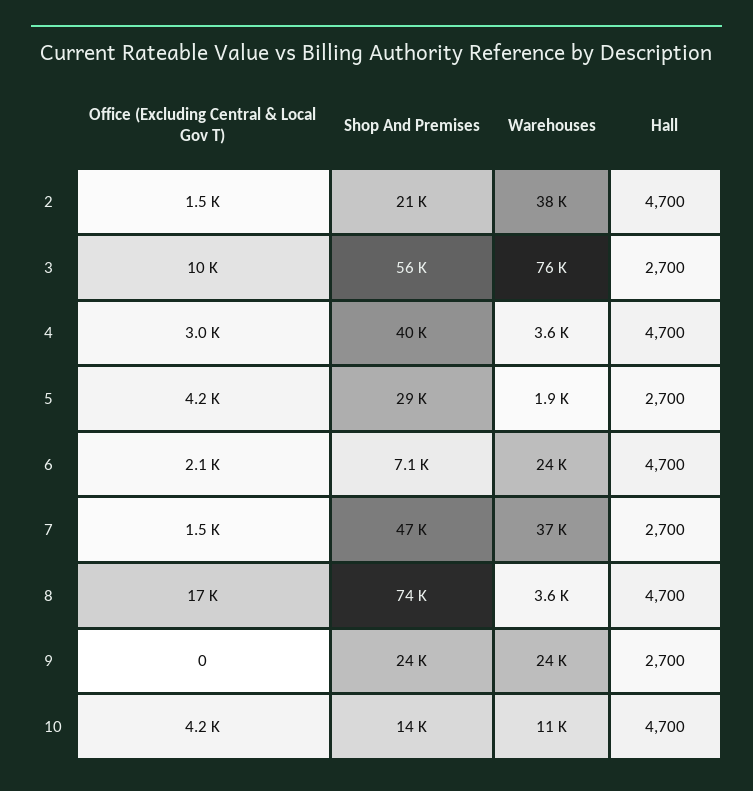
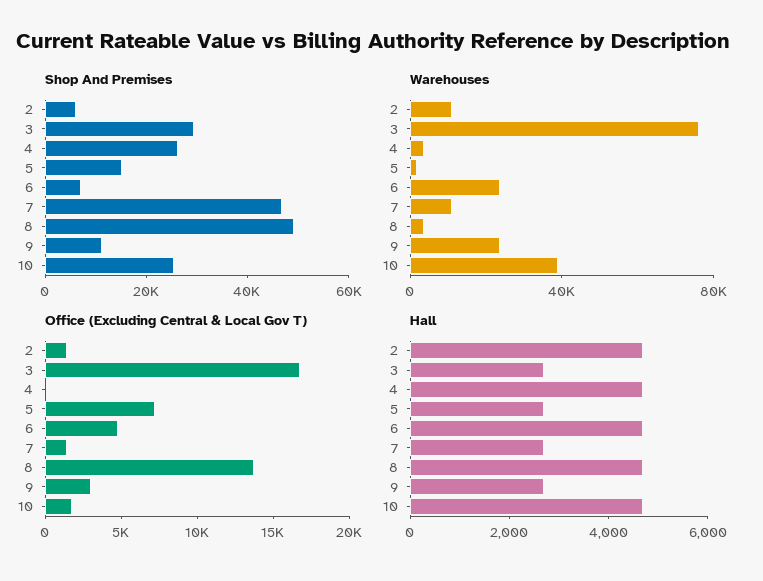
Shop And Premises, 2: 21000 -> 5000
Warehouses, 2: 38000 -> 10000
Office (Excluding Central & Local Gov T), 3: 10000 -> 17000
Shop And Premises, 3: 56000 -> 30000
Office (Excluding Central & Local Gov T), 4: 3000 -> 0
Shop And Premises, 4: 40000 -> 25000
Office (Excluding Central & Local Gov T), 5: 4200 -> 7000
Shop And Premises, 5: 29000 -> 15000
Office (Excluding Central & Local Gov T), 6: 2100 -> 5000
Warehouses, 7: 37000 -> 10000
Office (Excluding Central & Local Gov T), 8: 17000 -> 14000
Shop And Premises, 8: 74000 -> 50000
Office (Excluding Central & Local Gov T), 9: 0 -> 3000
Shop And Premises, 9: 24000 -> 10000
Office (Excluding Central & Local Gov T), 10: 4200 -> 2000
Shop And Premises, 10: 14000 -> 25000
Warehouses, 10: 11000 -> 40000

